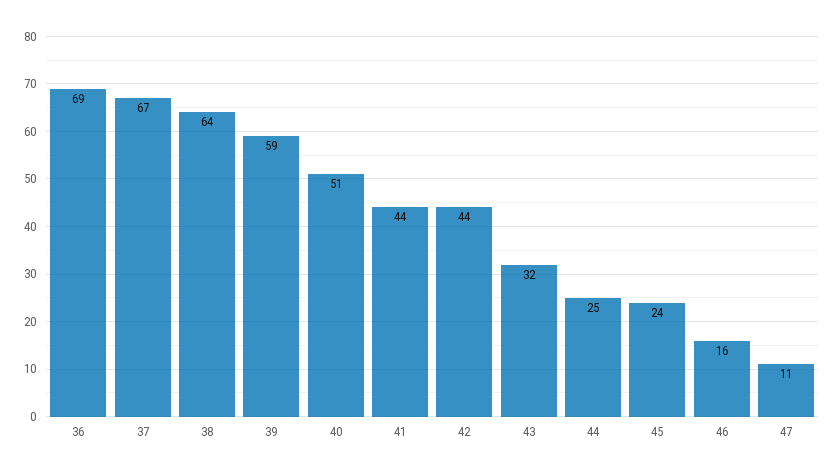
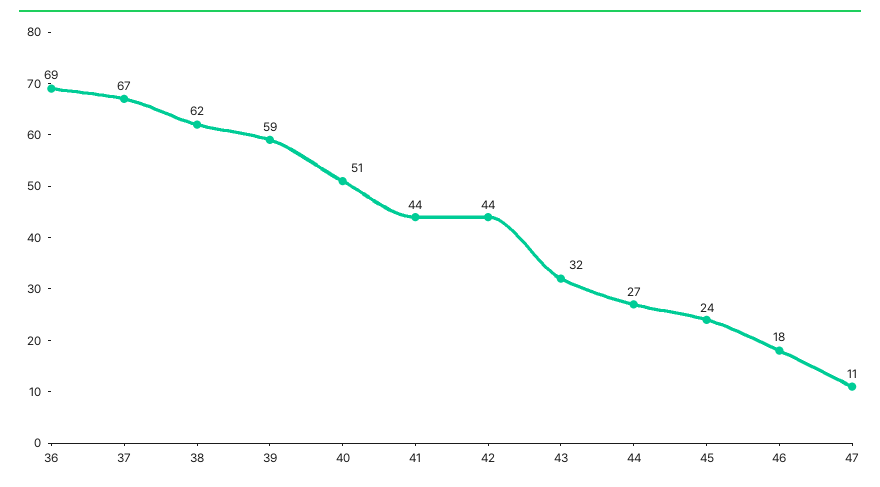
38: 64 -> 62
44: 25 -> 27
46: 16 -> 18

